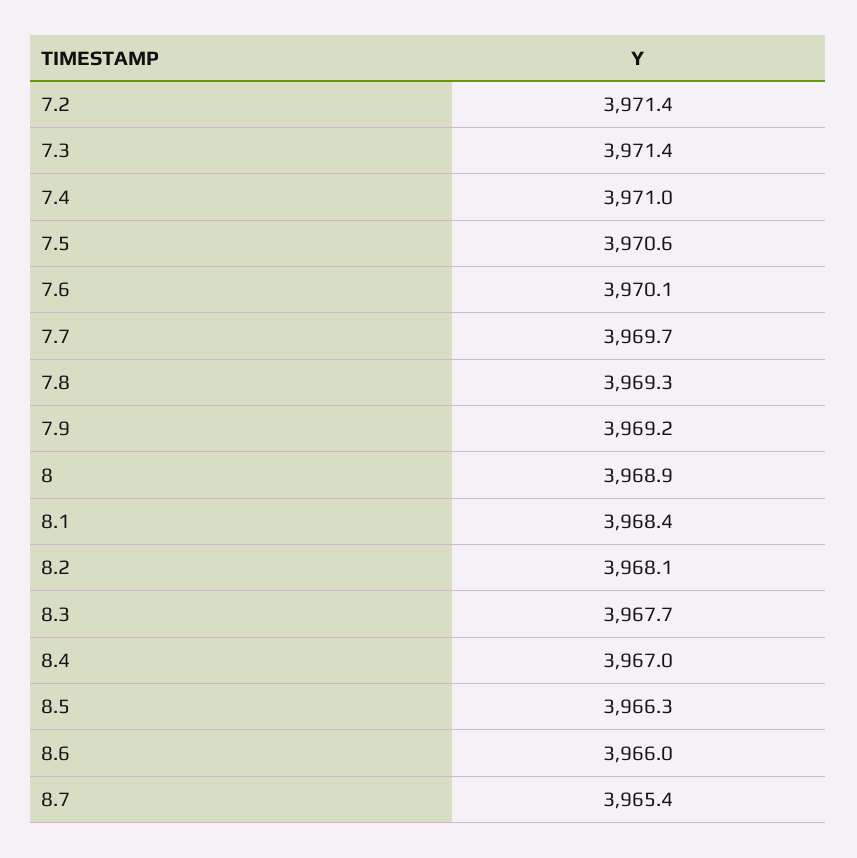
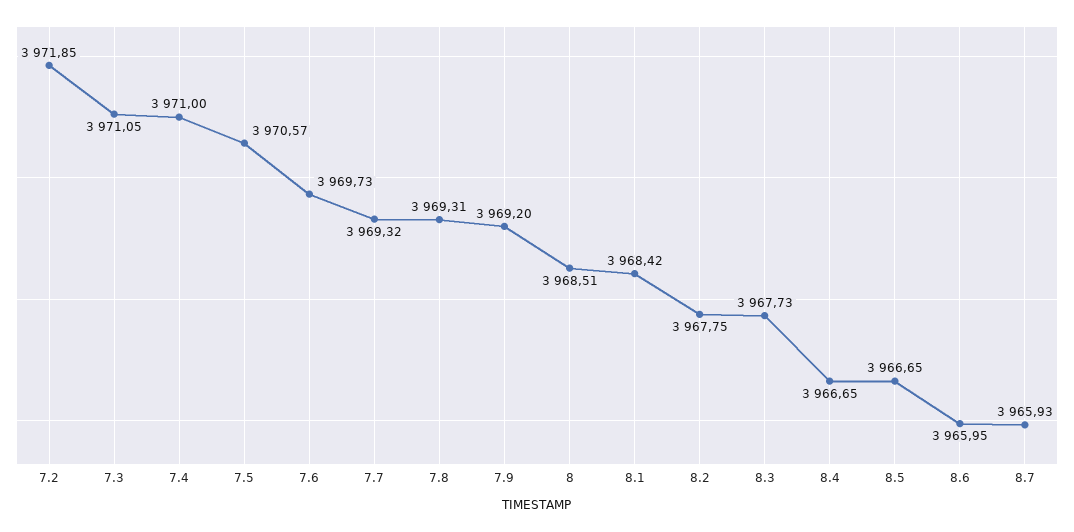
7.2: 3971.4 -> 3971.85
7.3: 3971.4 -> 3971.05
7.6: 3970.1 -> 3969.73
7.7: 3969.7 -> 3969.32
8: 3968.9 -> 3968.51
8.2: 3968.1 -> 3967.75
8.4: 3967 -> 3966.65
8.5: 3966.3 -> 3966.65
8.7: 3965.4 -> 3965.93

